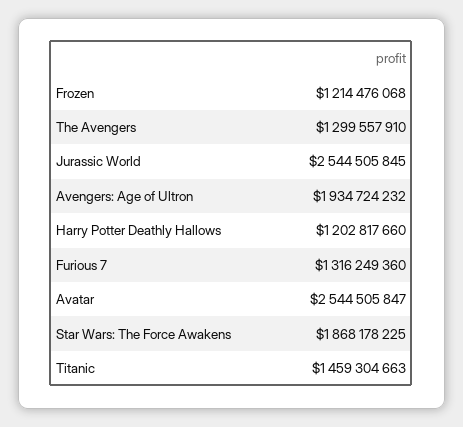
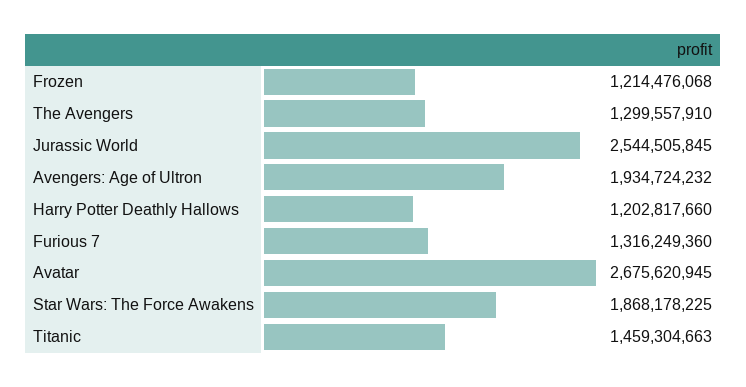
Avatar: 2544505847 -> 2675620945

